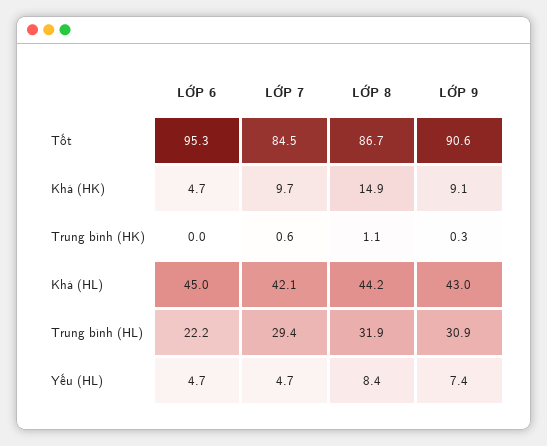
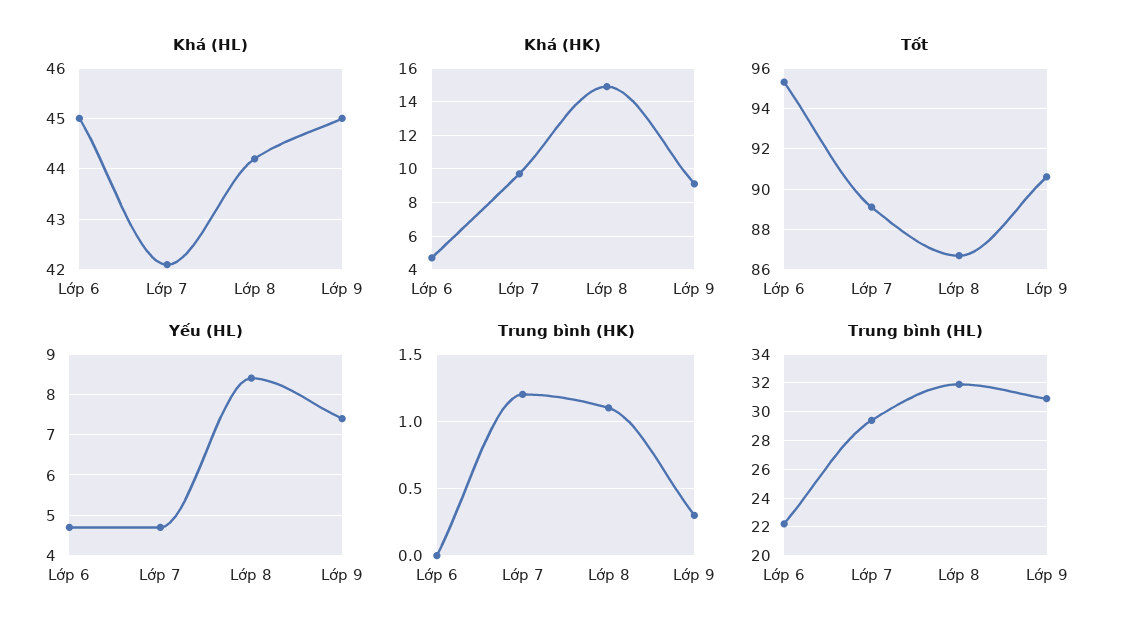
Tốt, LỚP 7: 84.5 -> 89
Trung bình (HK), LỚP 7: 0.6 -> 1.2
Khá (HL), LỚP 9: 43 -> 45

